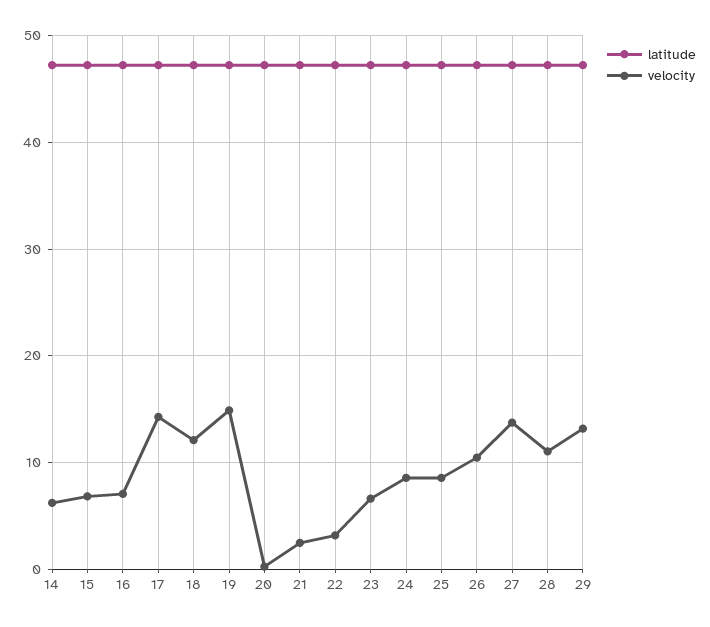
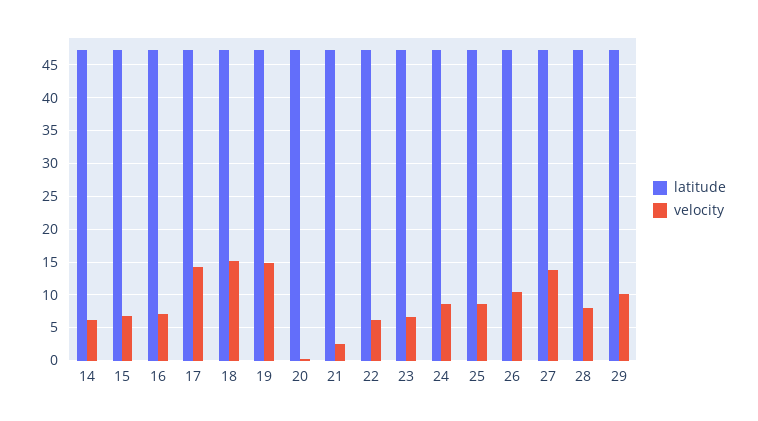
velocity, 18: 12 -> 15
velocity, 22: 3 -> 6
velocity, 28: 11 -> 8
velocity, 29: 13 -> 10

